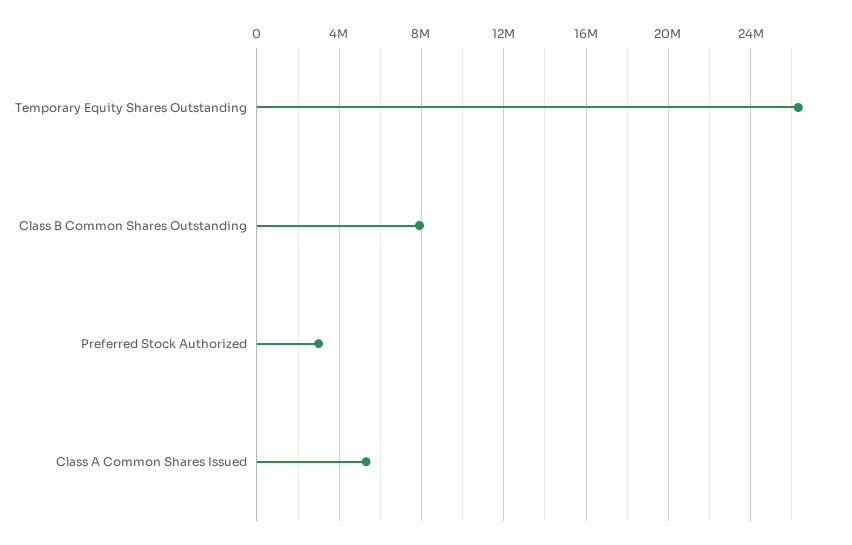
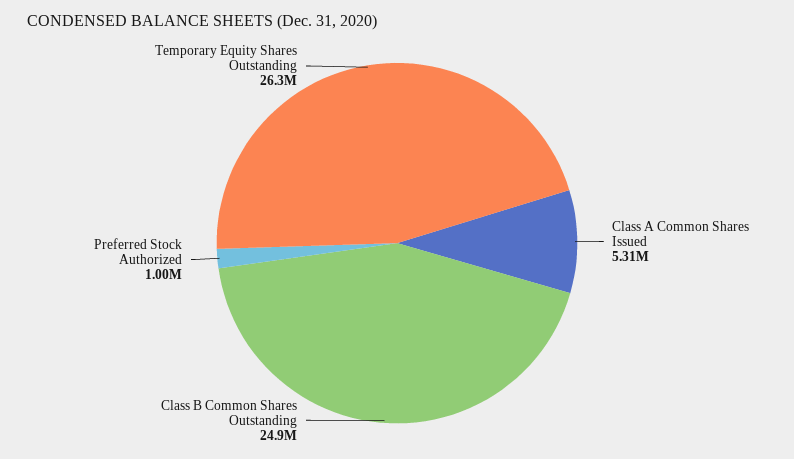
Class B Common Shares Outstanding: 8000000 -> 24900000
Preferred Stock Authorized: 3000000 -> 1000000

